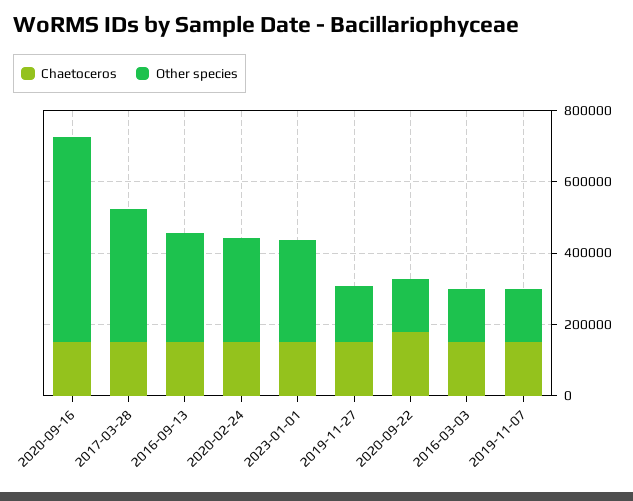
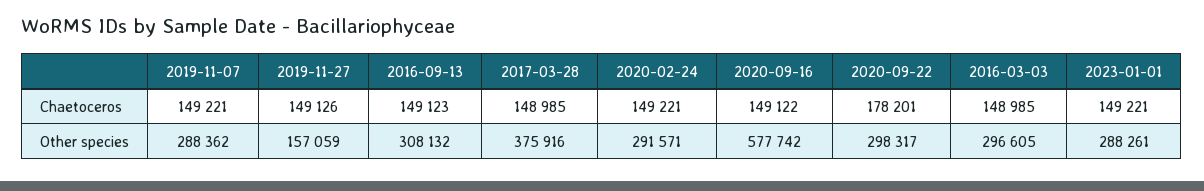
Other species, 2020-09-22: 150000 -> 298317
Other species, 2016-03-03: 150000 -> 296605
Other species, 2019-11-07: 150000 -> 288362

